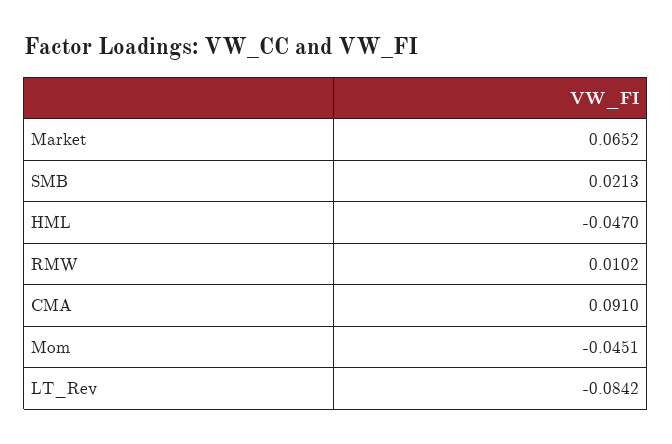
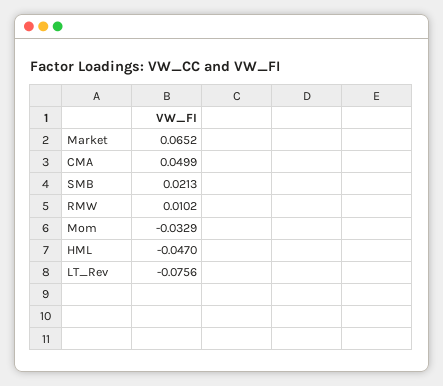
CMA: 0.091 -> 0.0499
Mom: -0.0451 -> -0.0329
LT_Rev: -0.0842 -> -0.0756

